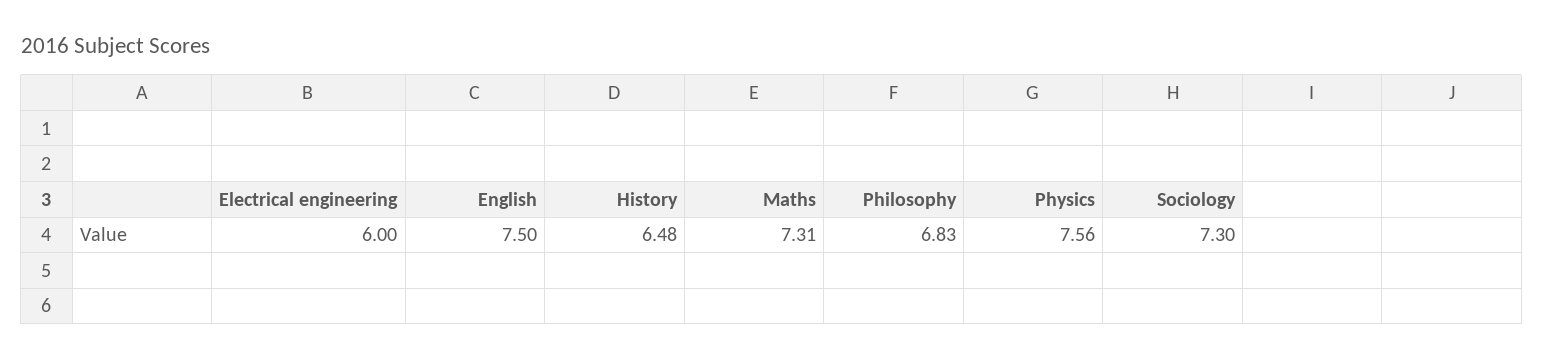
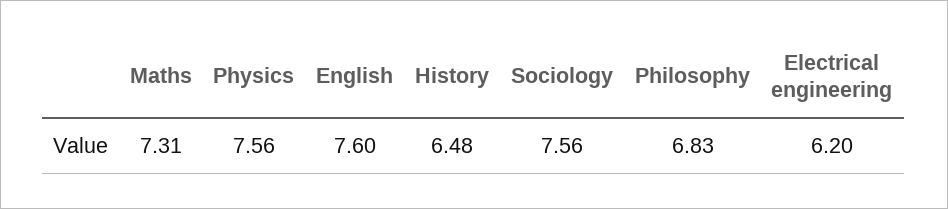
Electrical engineering: 6 -> 6.2
English: 7.5 -> 7.6
Sociology: 7.3 -> 7.56

